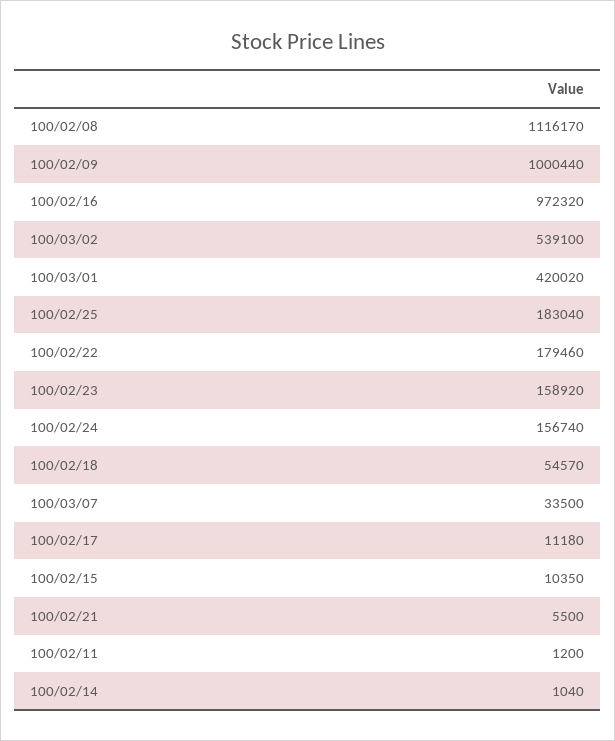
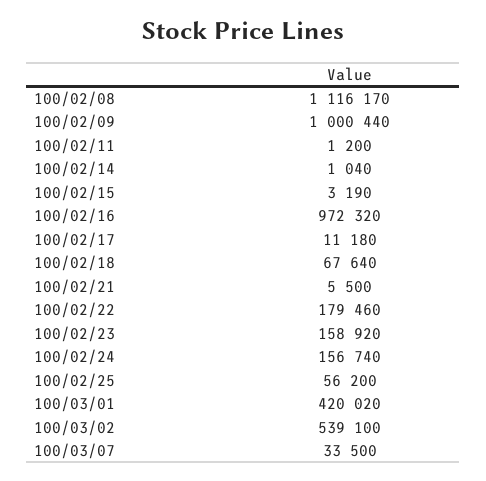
100/02/25: 183040 -> 56200
100/02/18: 54570 -> 67640
100/02/15: 10350 -> 3190

